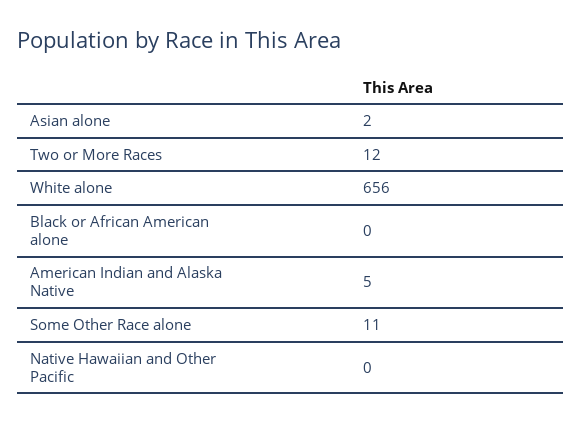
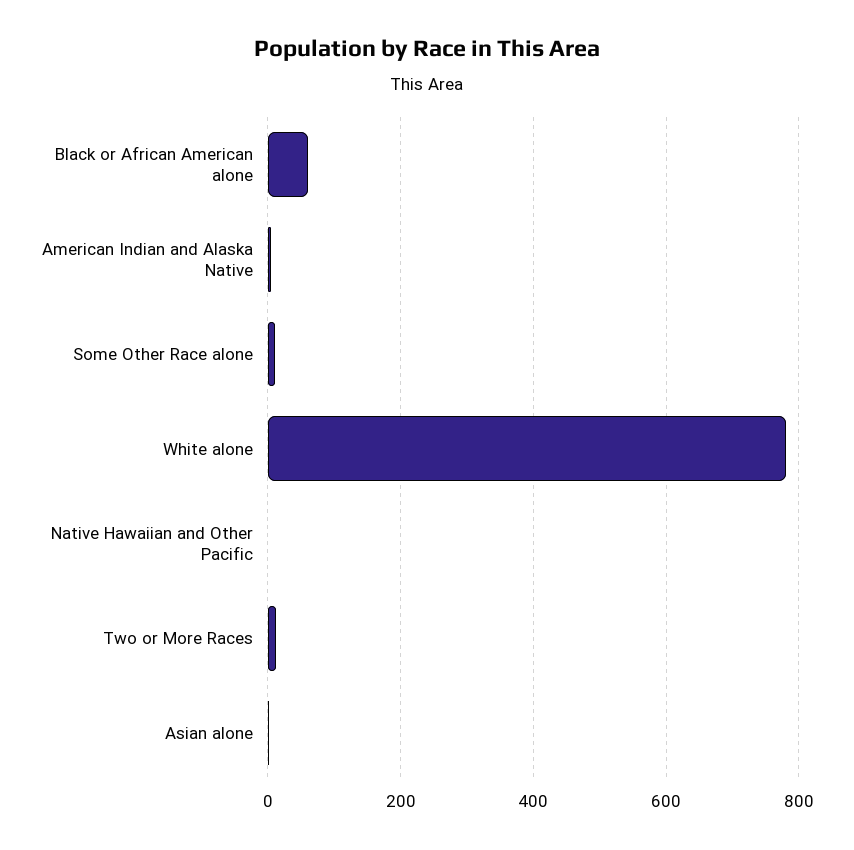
White alone: 656 -> 780
Black or African American alone: 0 -> 60

